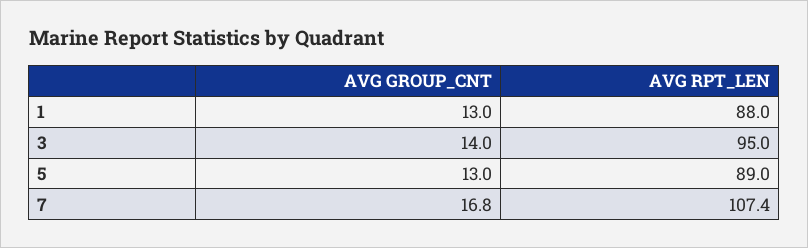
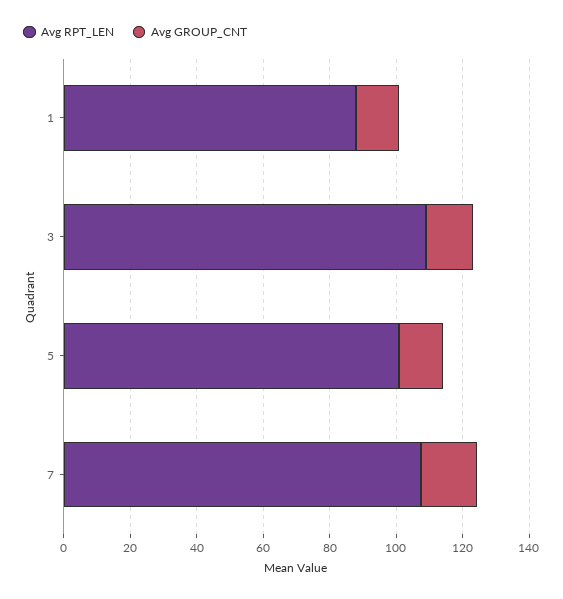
AVG RPT_LEN, 3: 95 -> 110
AVG RPT_LEN, 5: 89 -> 100

